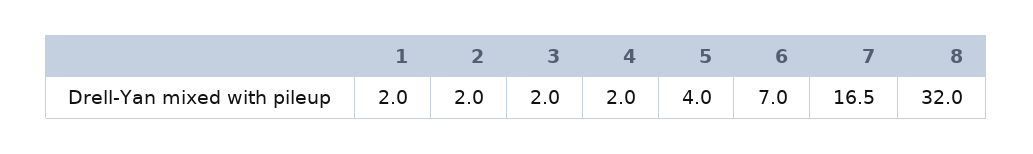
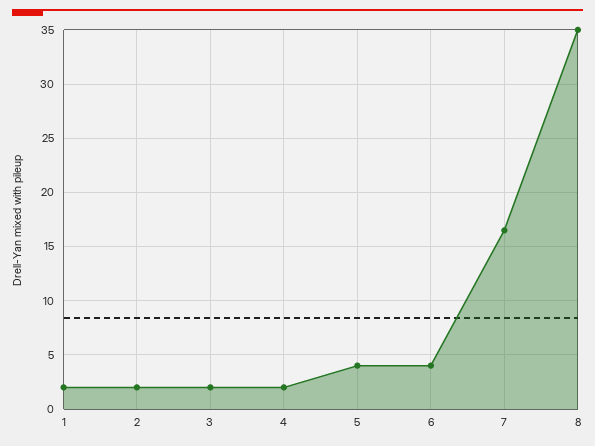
6: 7 -> 4
8: 32 -> 35

